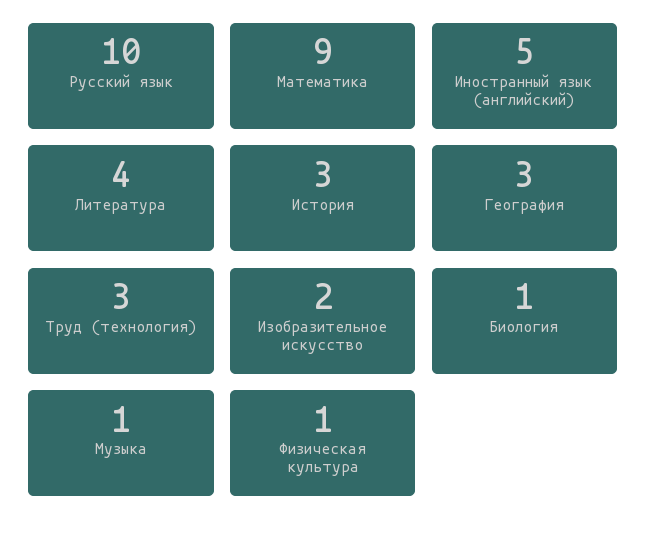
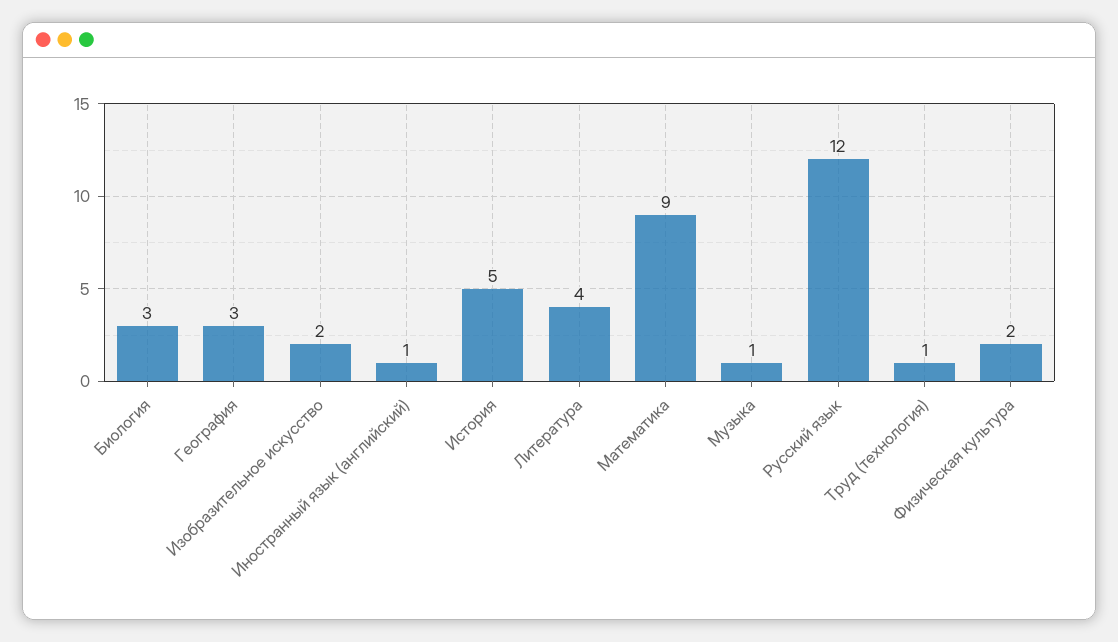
Русский язык: 10 -> 12
Иностранный язык (английский): 5 -> 1
История: 3 -> 5
Труд (технология): 3 -> 1
Биология: 1 -> 3
Физическая культура: 1 -> 2

